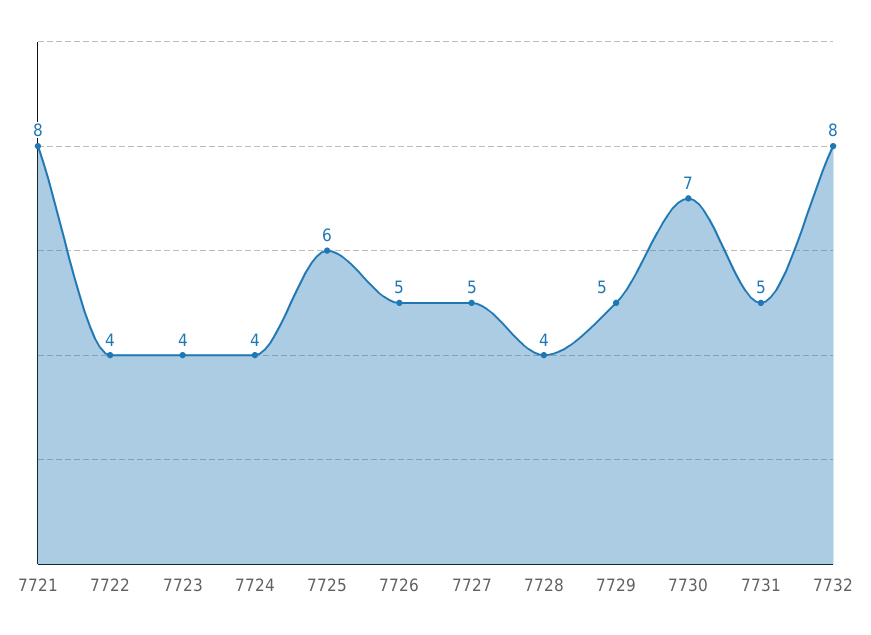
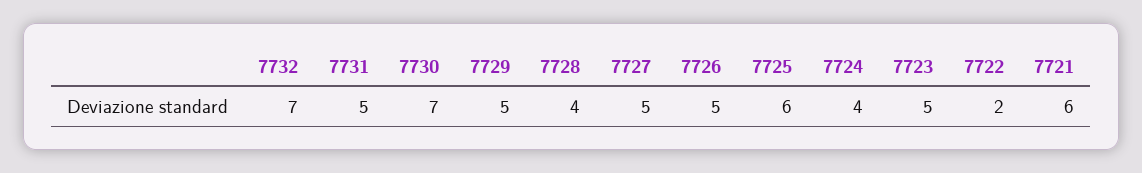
7721: 8 -> 6
7722: 4 -> 2
7723: 4 -> 5
7732: 8 -> 7

